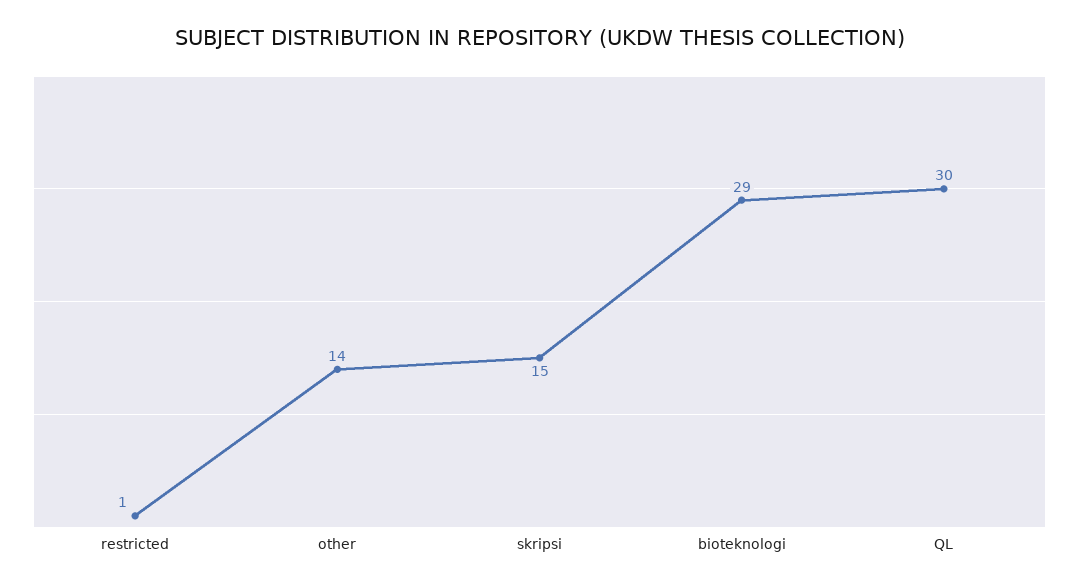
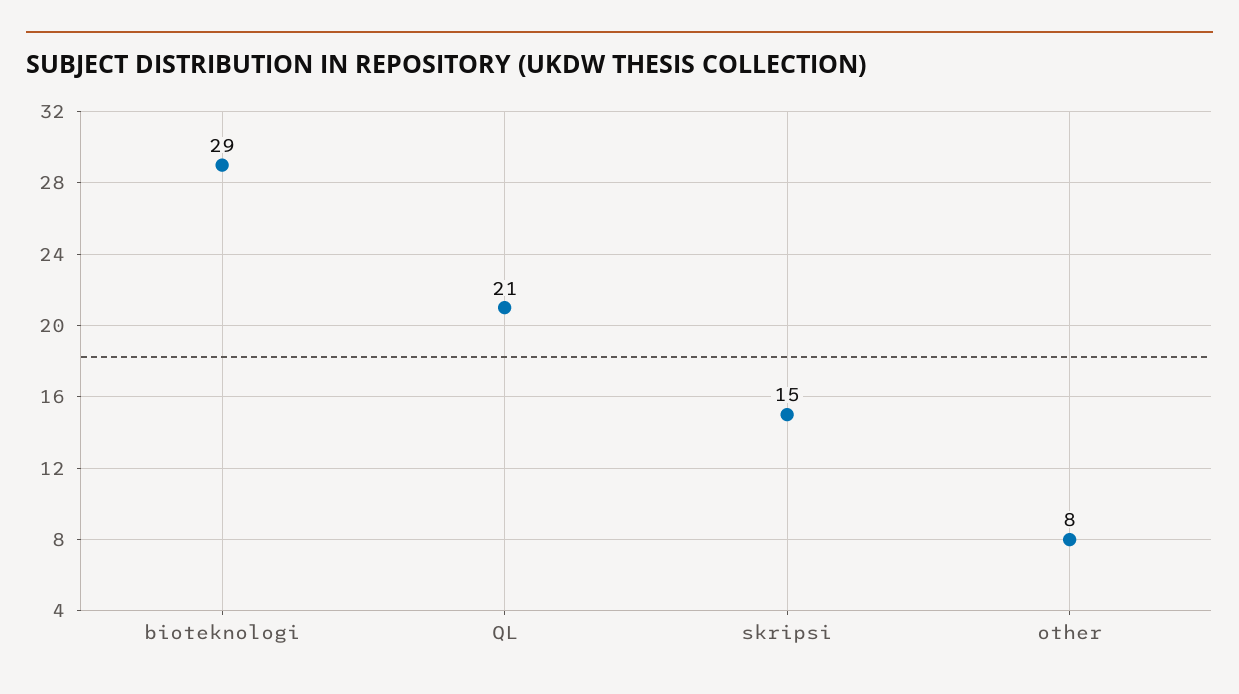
restricted: 1 -> none
other: 14 -> 8
QL: 30 -> 21

